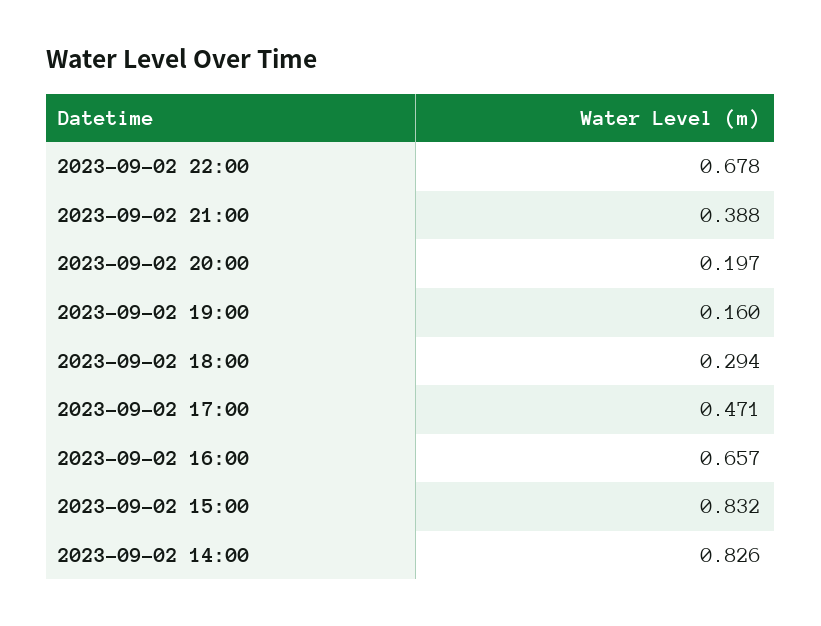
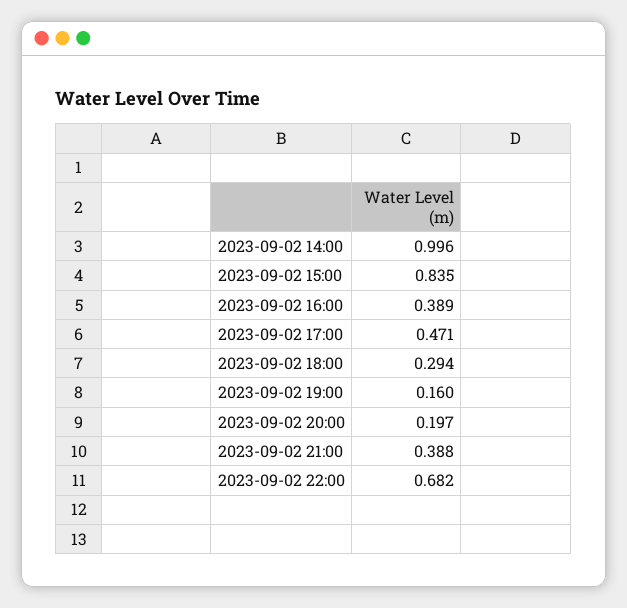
2023-09-02 22:00: 0.678 -> 0.682
2023-09-02 16:00: 0.657 -> 0.389
2023-09-02 15:00: 0.832 -> 0.835
2023-09-02 14:00: 0.826 -> 0.996

